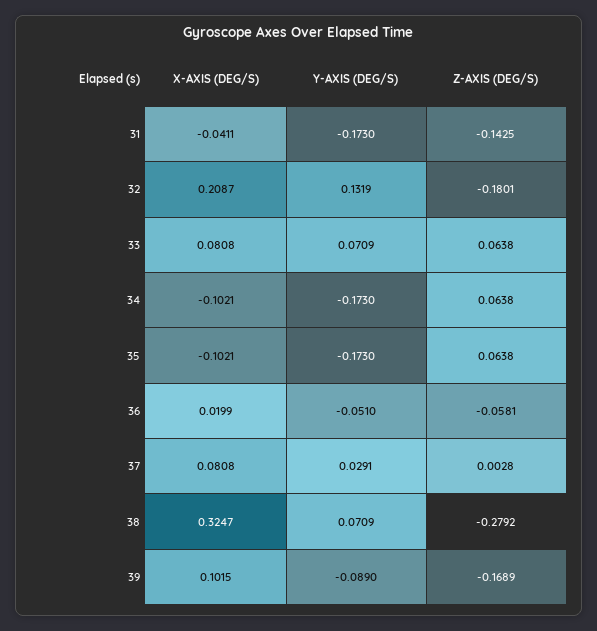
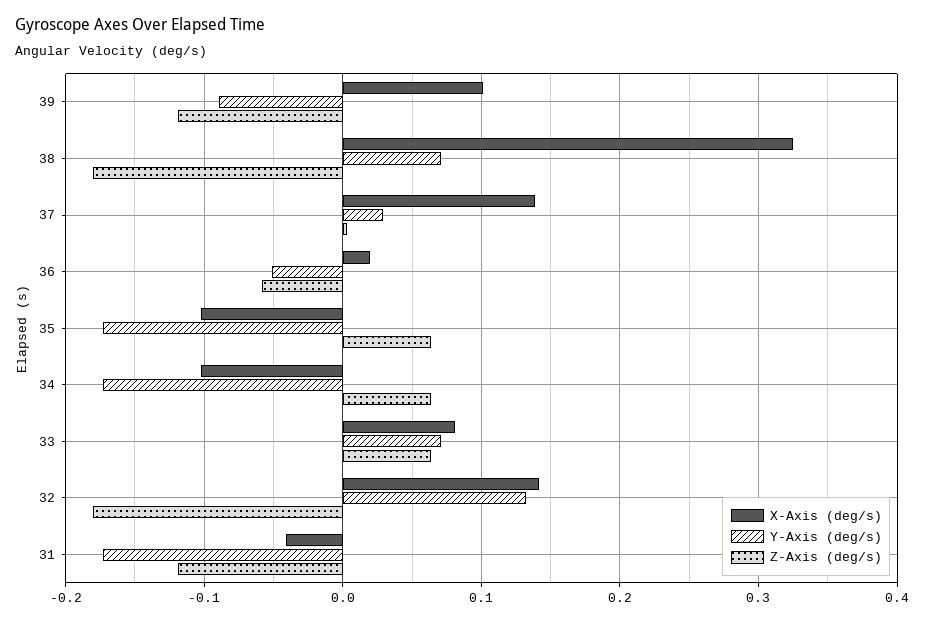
Z-AXIS (DEG/S), 31: -0.1425 -> -0.12
X-AXIS (DEG/S), 32: 0.2087 -> 0.14
X-AXIS (DEG/S), 37: 0.0808 -> 0.14
Z-AXIS (DEG/S), 38: -0.2792 -> -0.18
Z-AXIS (DEG/S), 39: -0.1689 -> -0.12

